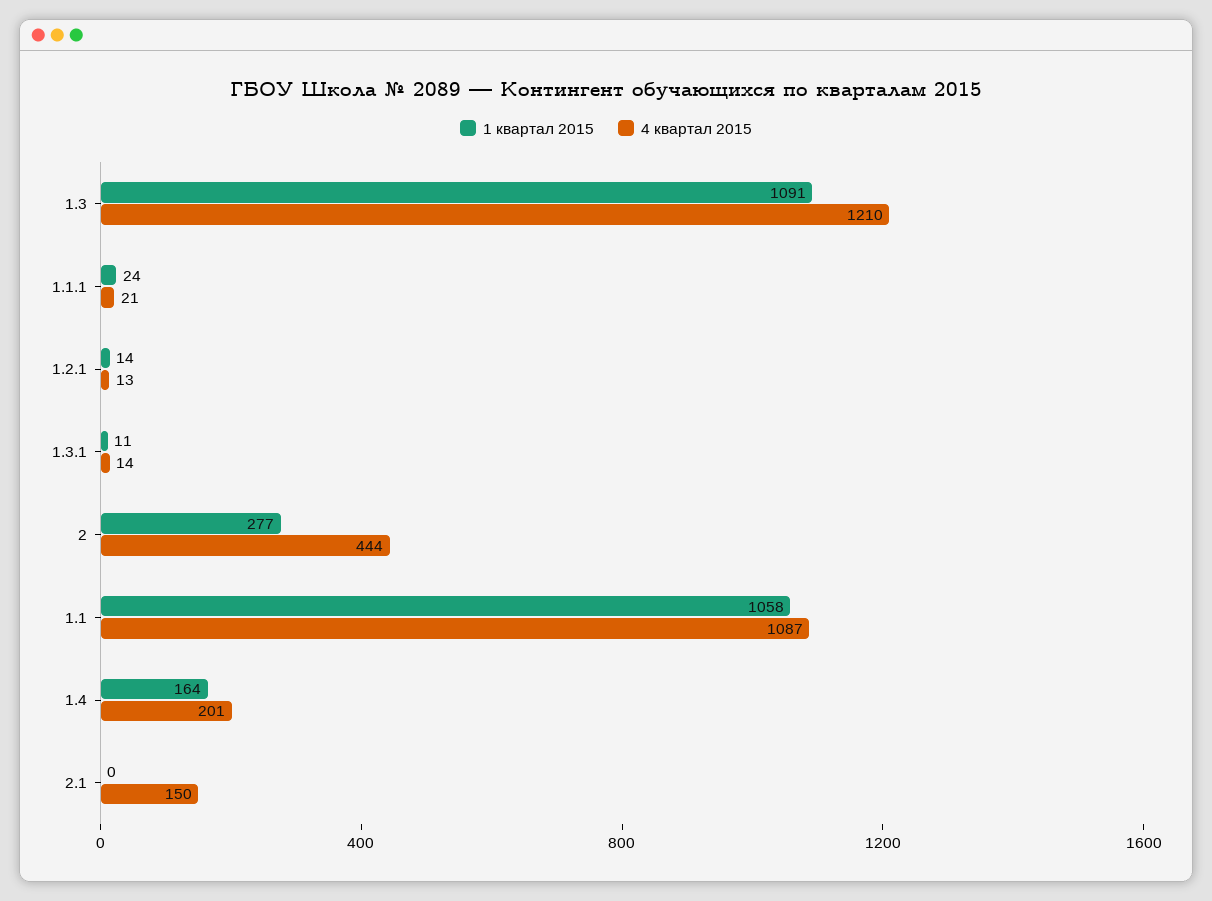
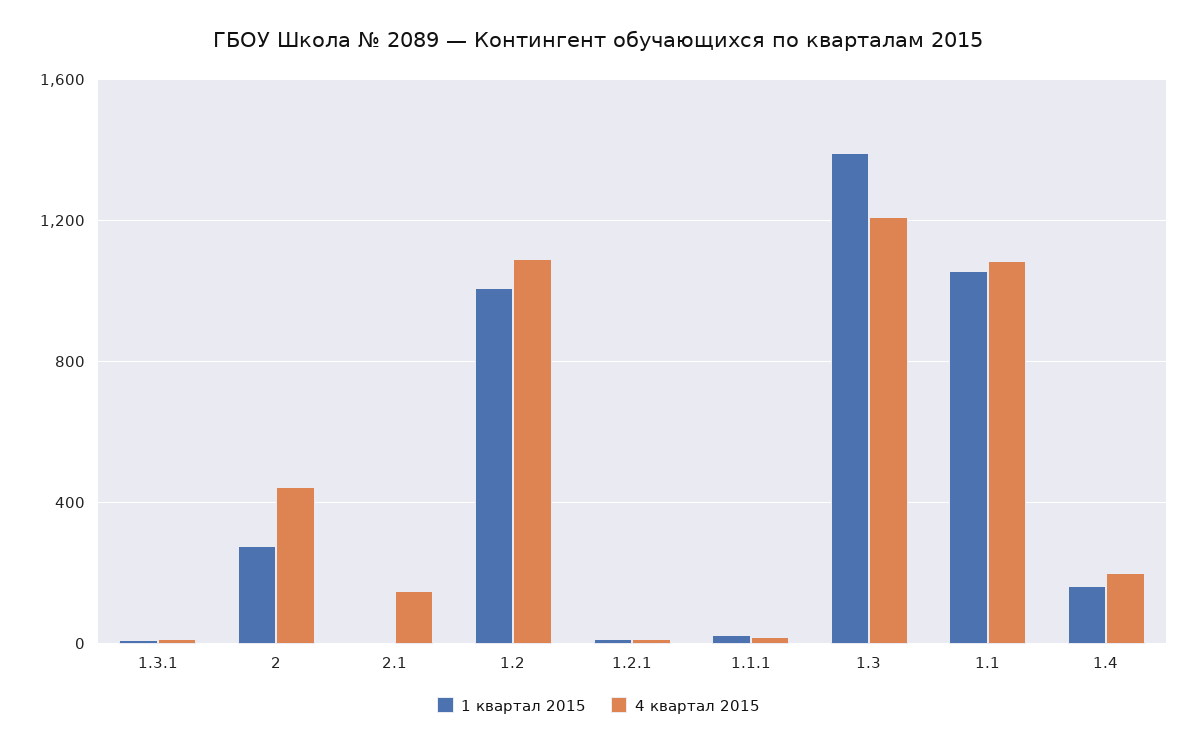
1 квартал 2015, 1.3: 1091 -> 1400
1 квартал 2015, 1.2: none -> 1000
4 квартал 2015, 1.2: none -> 1100

